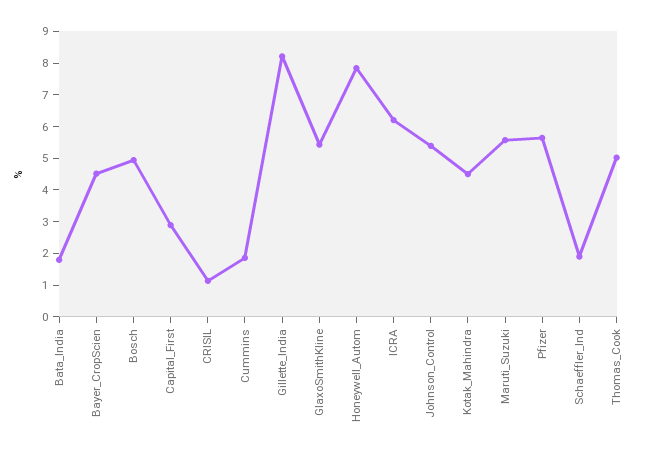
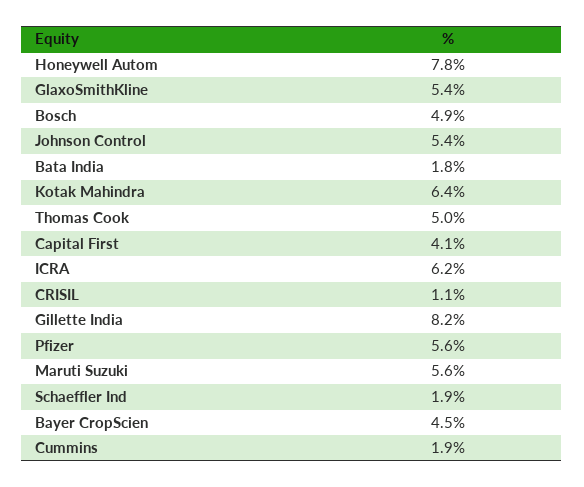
Capital_First: 3 -> 4.1
Kotak_Mahindra: 4.5 -> 6.4

